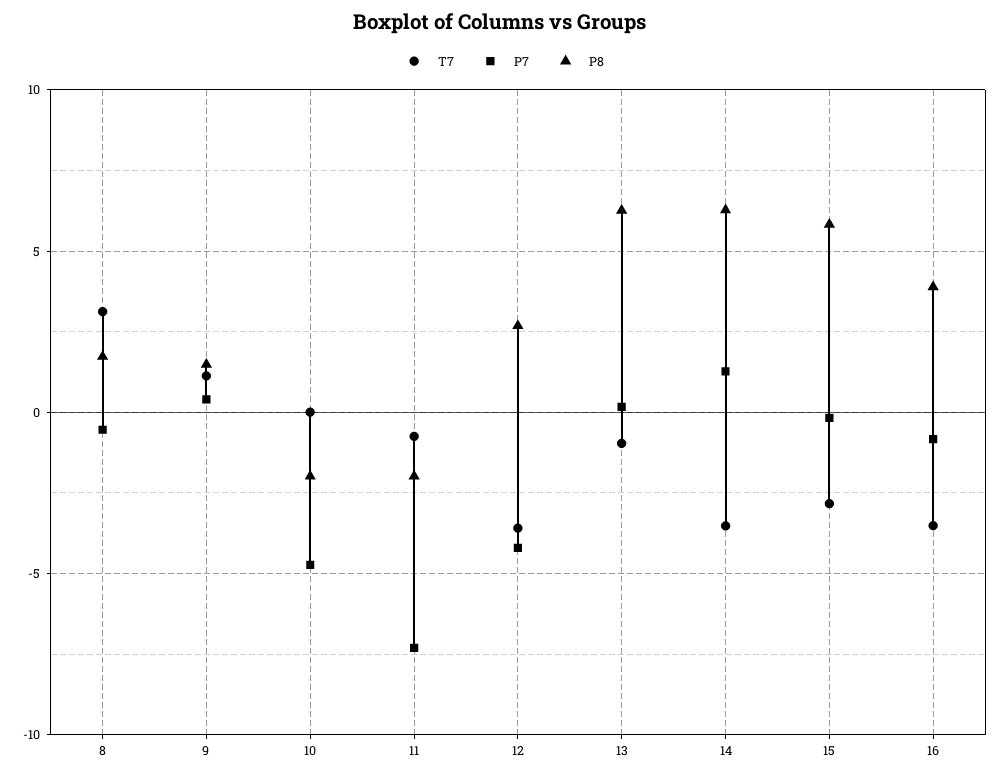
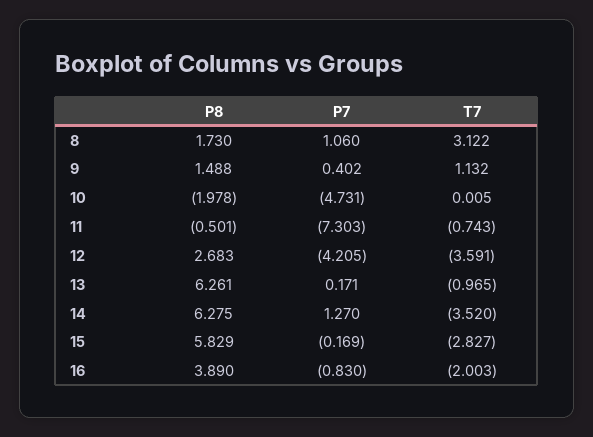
P7, 8: -0.5 -> 1.06
P8, 11: -2 -> -0.501
T7, 16: -3.5 -> -2.003

